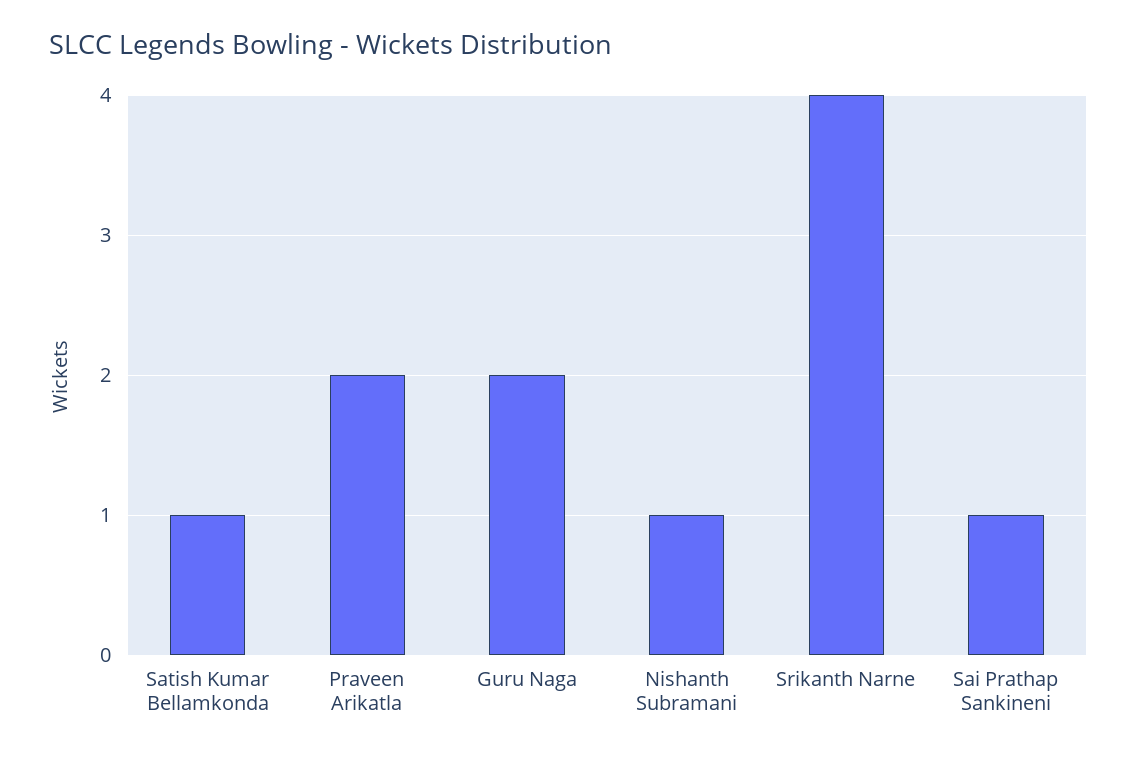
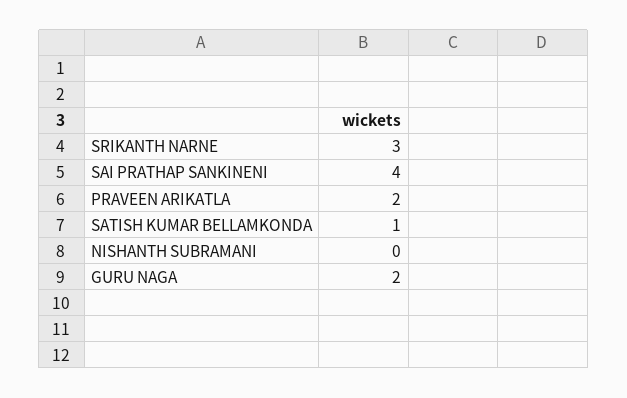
Nishanth Subramani: 1 -> 0
Srikanth Narne: 4 -> 3
Sai Prathap Sankineni: 1 -> 4

